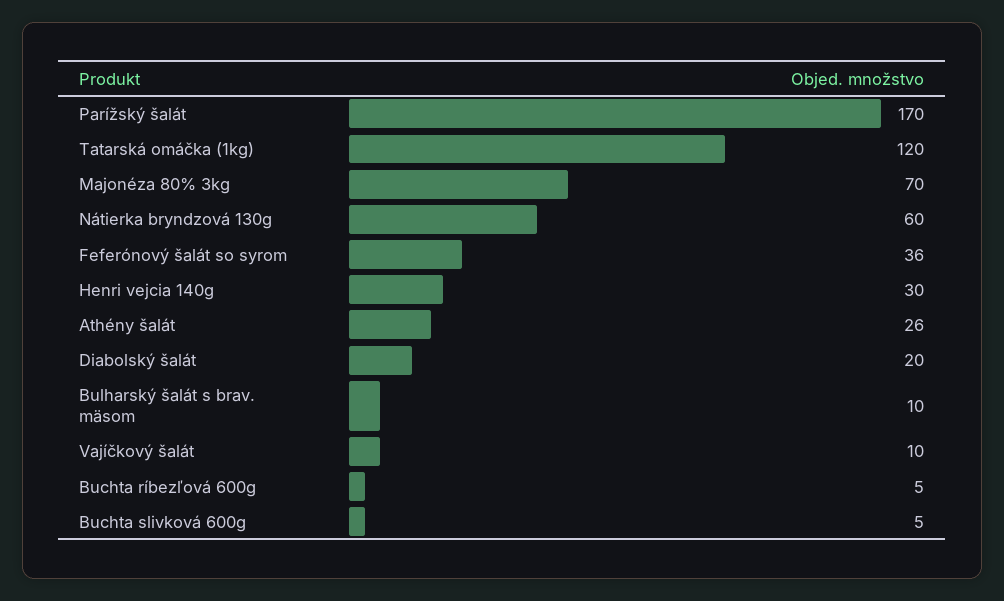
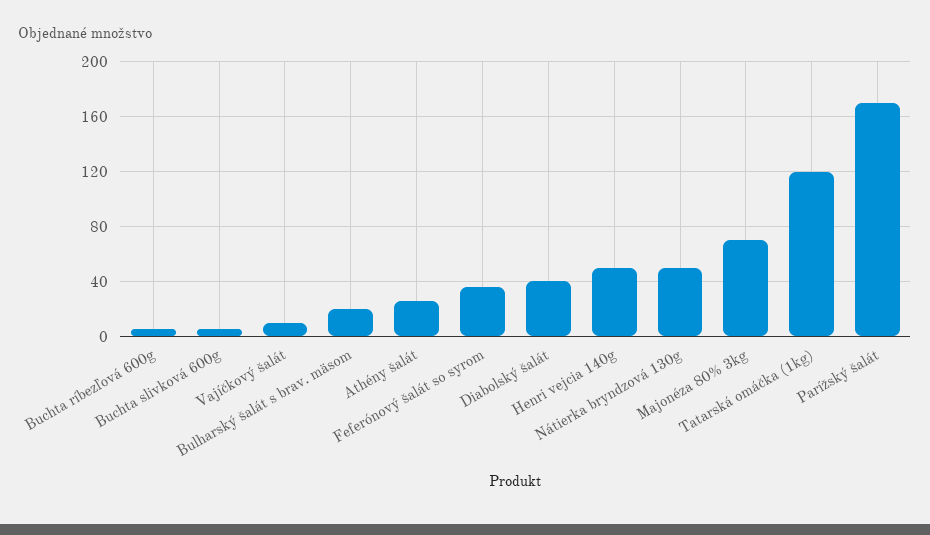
Nátierka bryndzová 130g: 60 -> 50
Henri vejcia 140g: 30 -> 50
Diabolský šalát: 20 -> 40
Bulharský šalát s brav. mäsom: 10 -> 20

